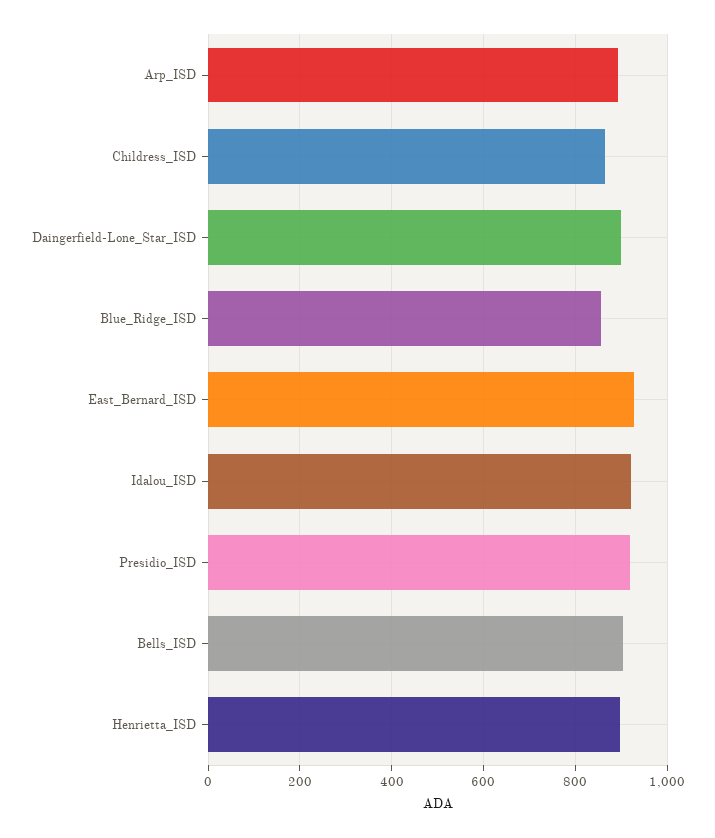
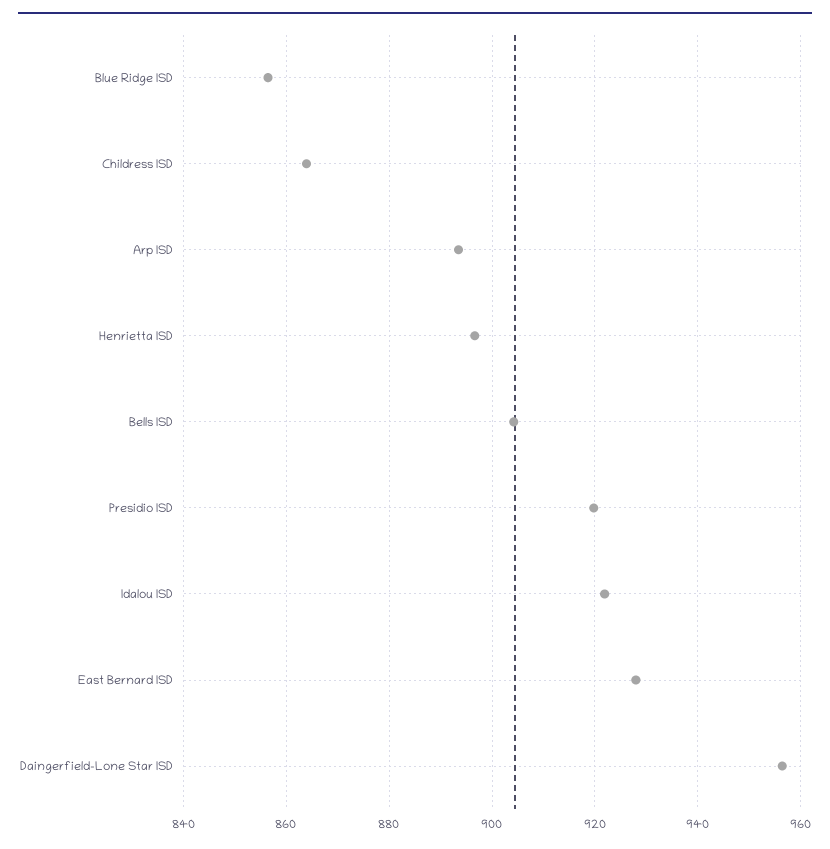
Daingerfield-Lone_Star_ISD: 900 -> 956

